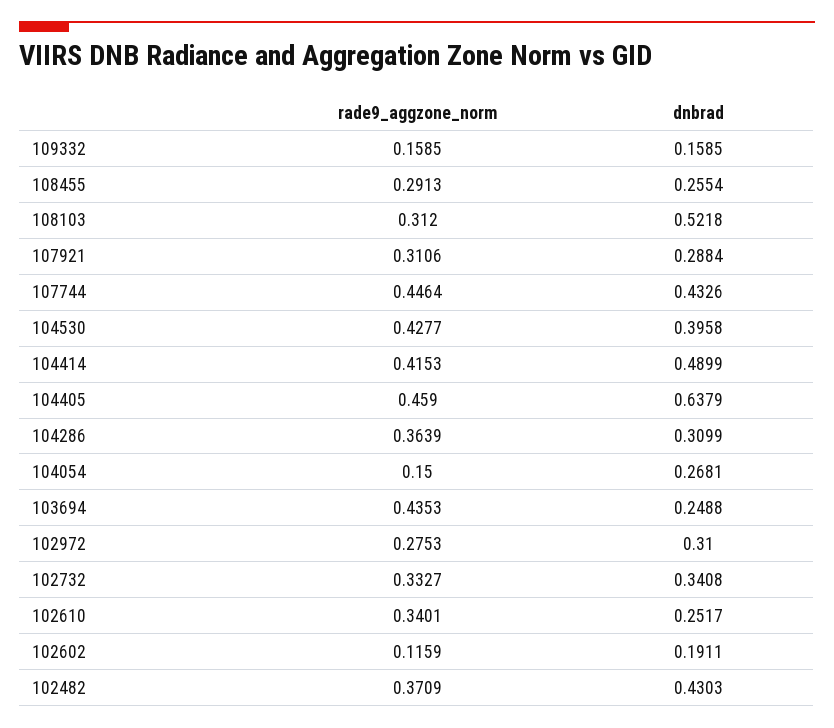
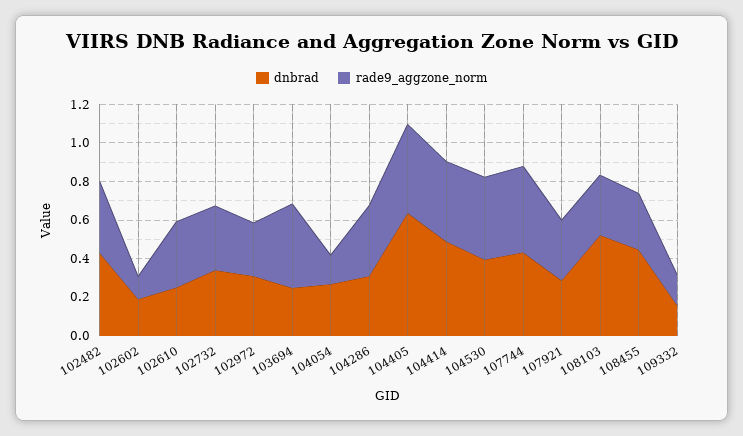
dnbrad, 108455: 0.2554 -> 0.45

